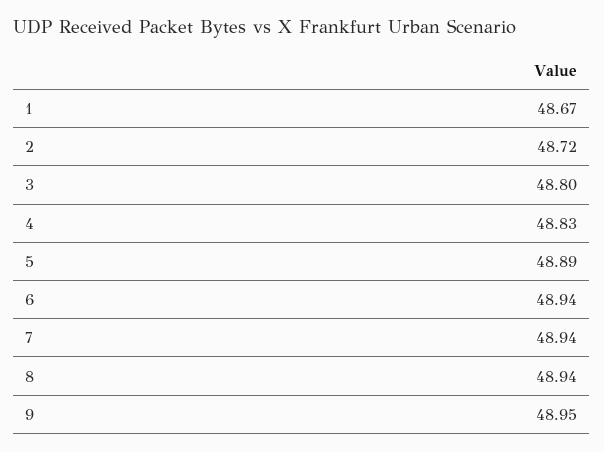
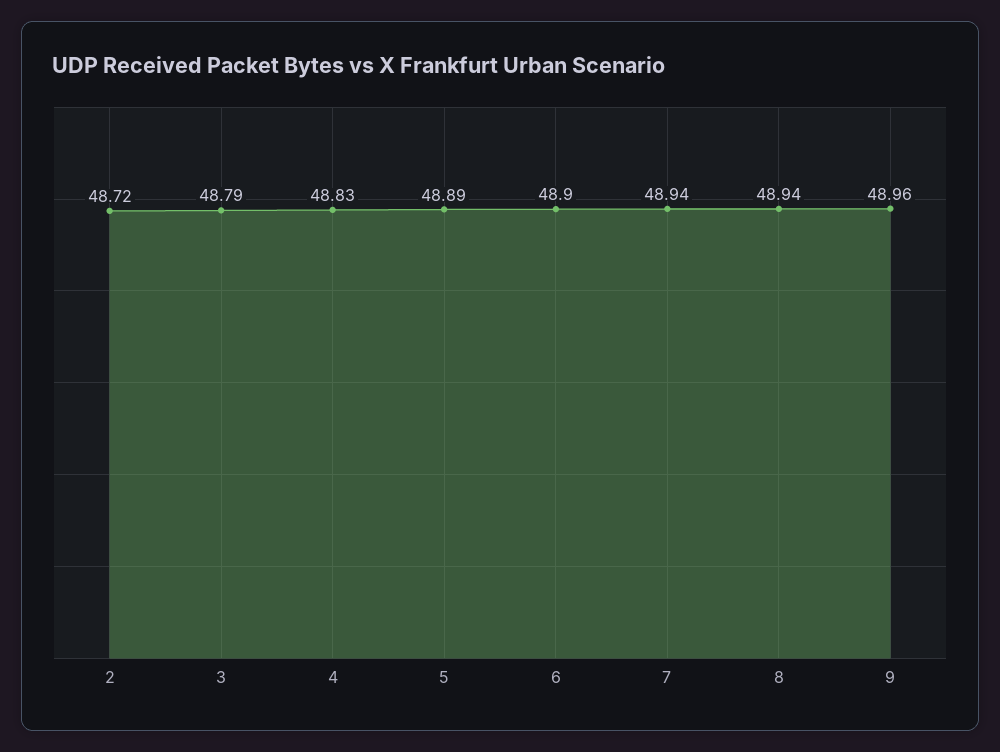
1: 48.67 -> none
3: 48.8 -> 48.79
6: 48.94 -> 48.9
9: 48.95 -> 48.96

